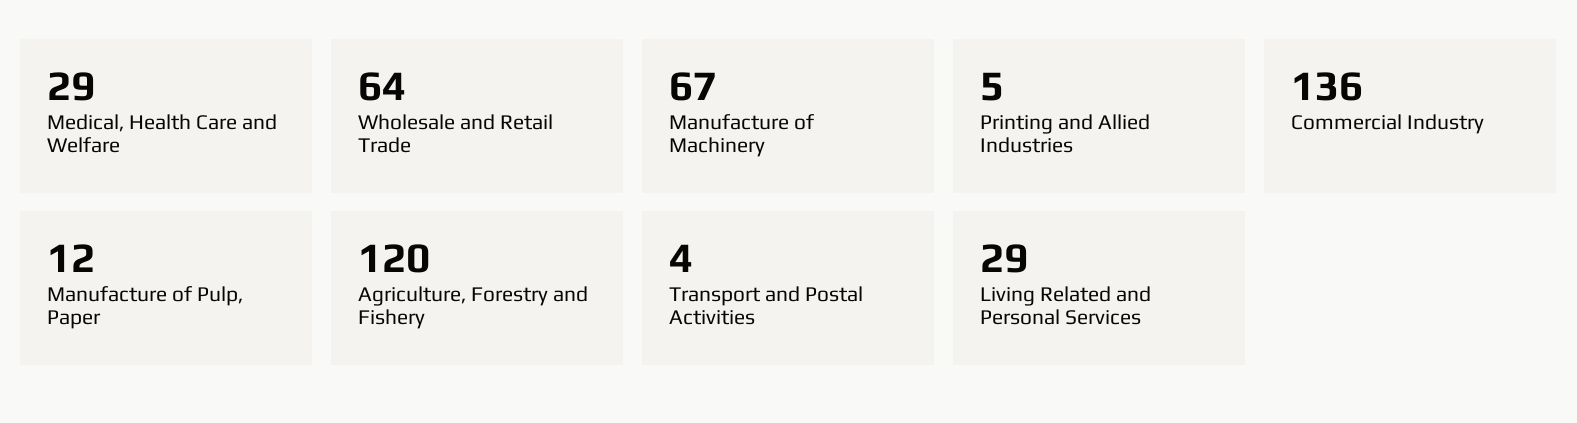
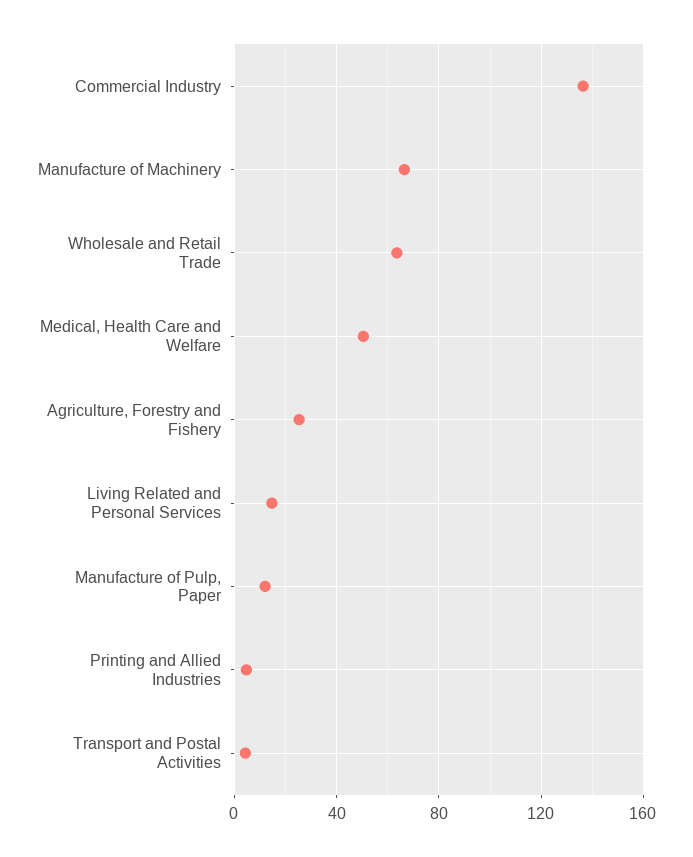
Medical, Health Care and Welfare: 29 -> 50
Agriculture, Forestry and Fishery: 120 -> 25
Living Related and Personal Services: 29 -> 15

